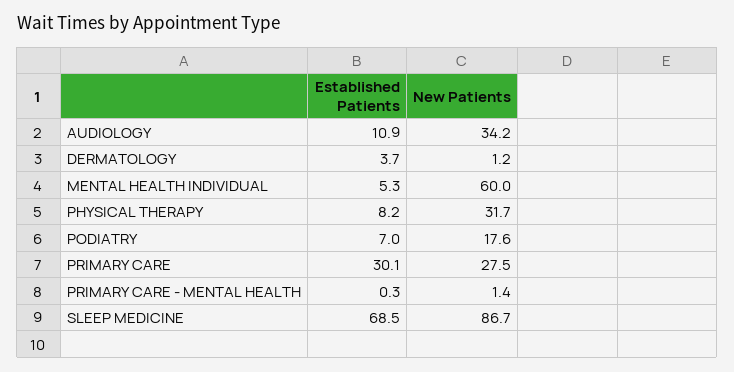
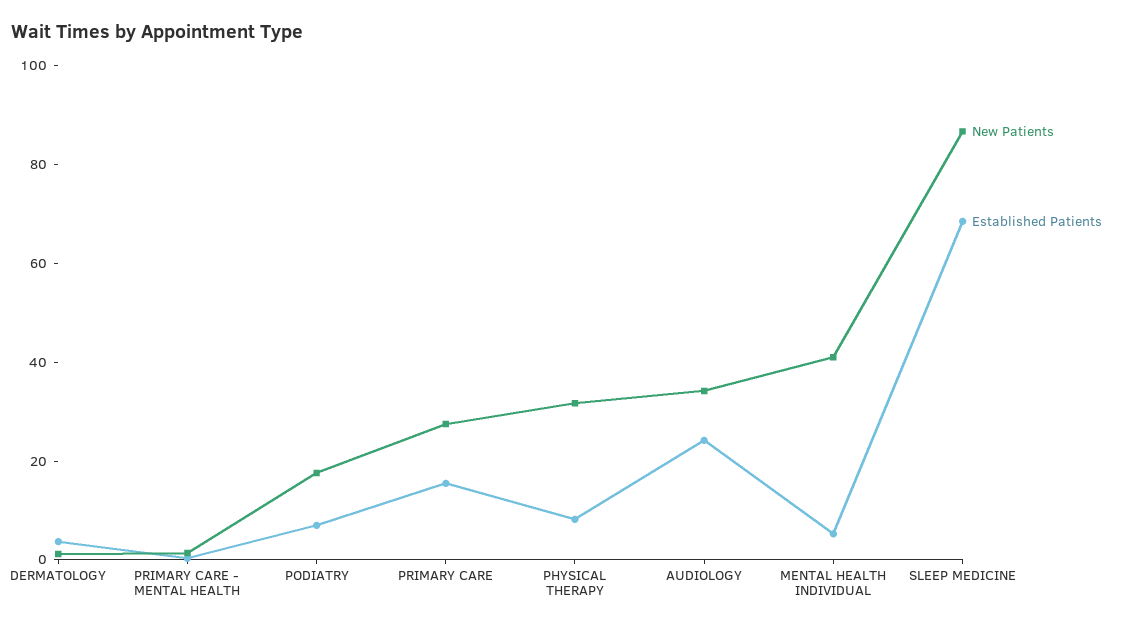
Established Patients, AUDIOLOGY: 10.9 -> 25
New Patients, MENTAL HEALTH INDIVIDUAL: 60 -> 40
Established Patients, PRIMARY CARE: 30.1 -> 15

